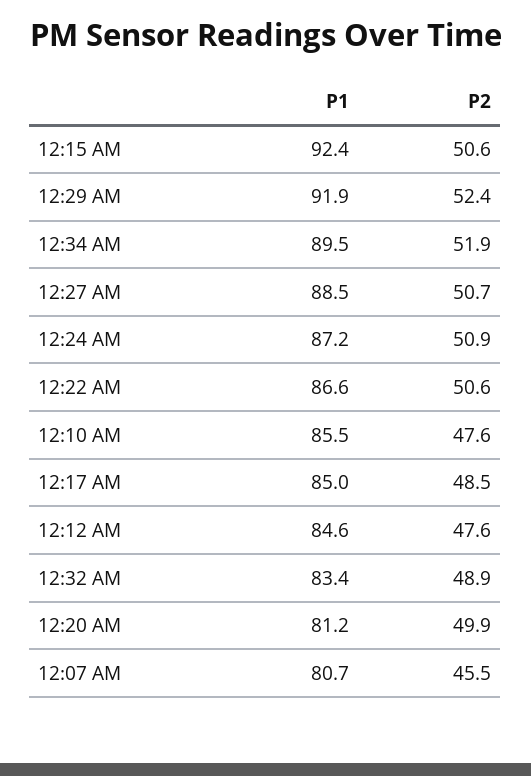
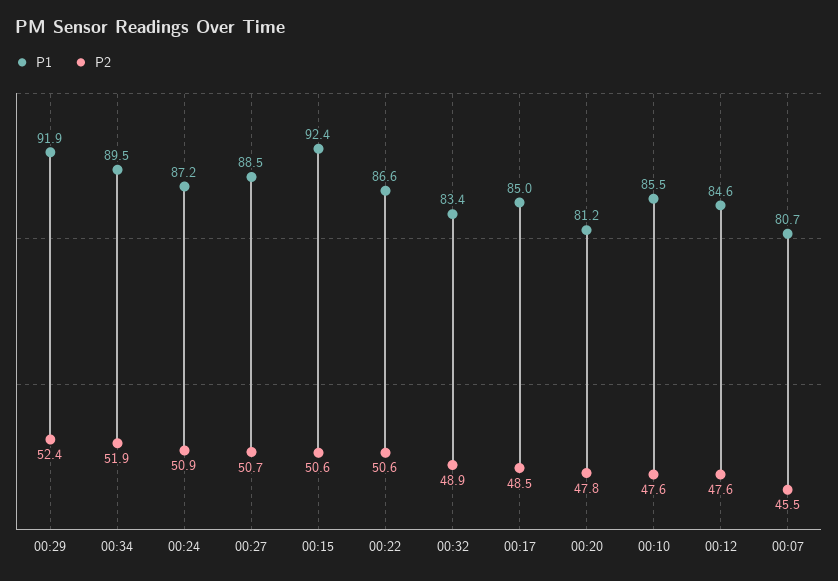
P2, 12:20 AM: 49.9 -> 47.8

